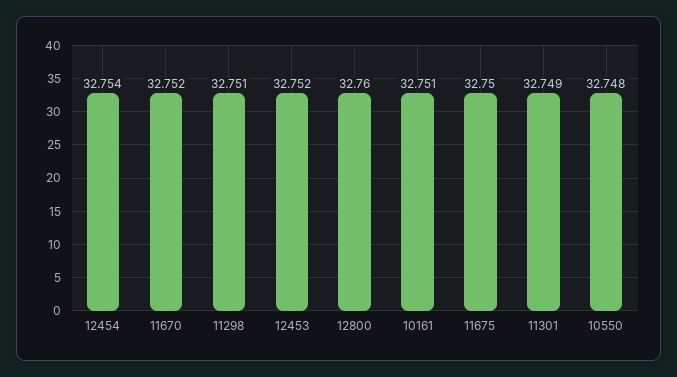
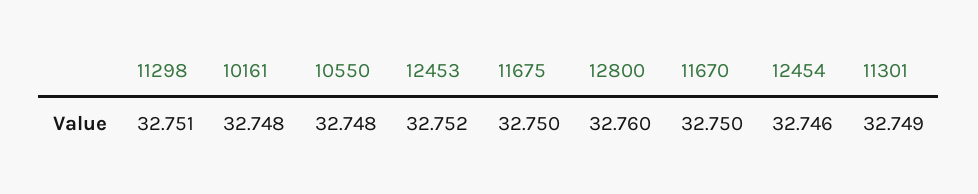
12454: 32.754 -> 32.746
11670: 32.752 -> 32.75
10161: 32.751 -> 32.748

